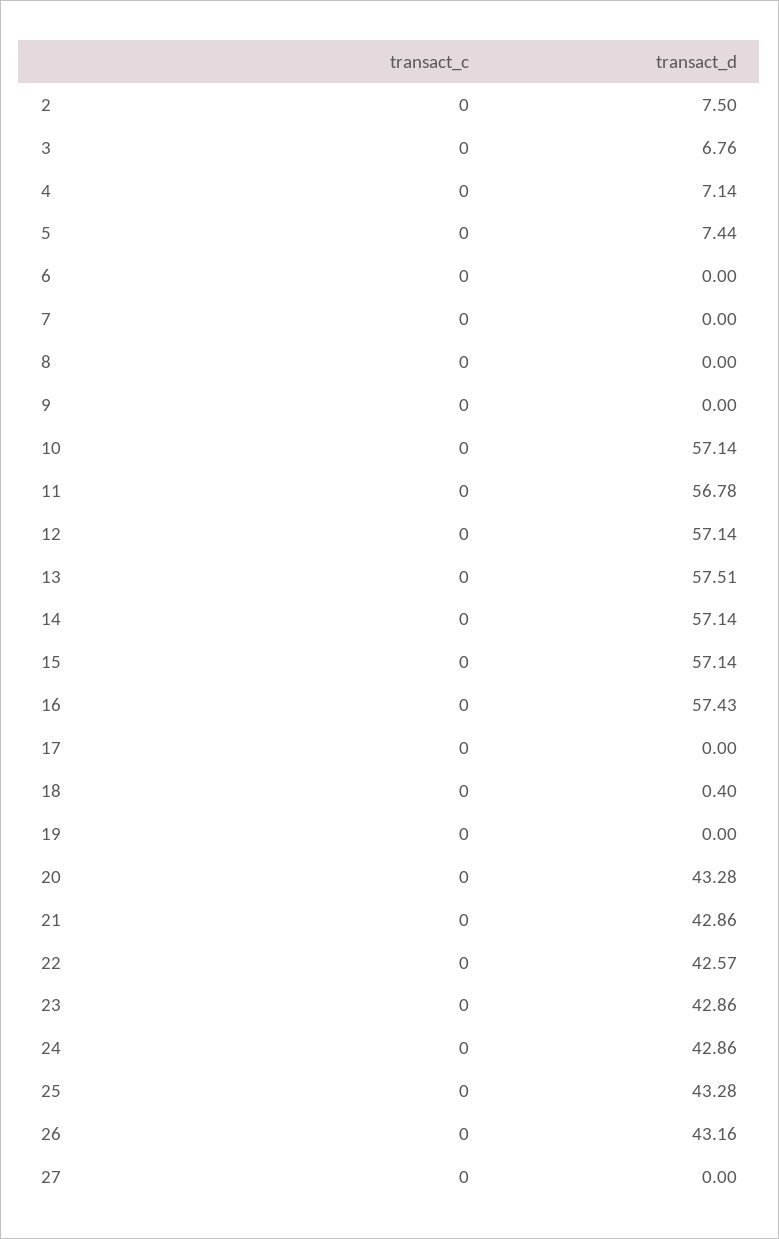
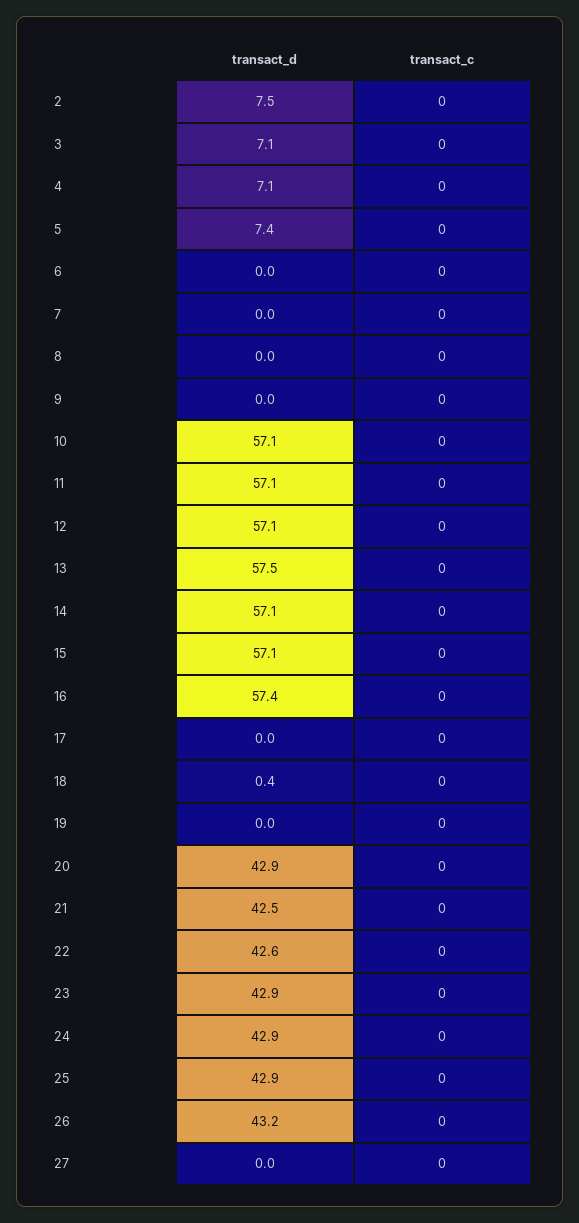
transact_d, 3: 6.76 -> 7.1
transact_d, 11: 56.78 -> 57.1
transact_d, 20: 43.28 -> 42.9
transact_d, 21: 42.86 -> 42.5
transact_d, 25: 43.28 -> 42.9

